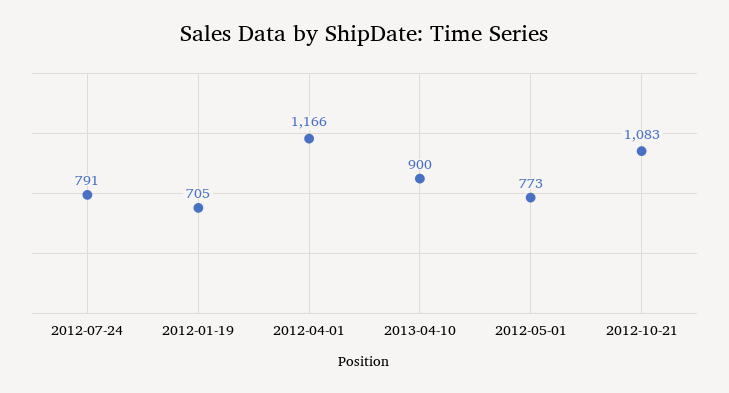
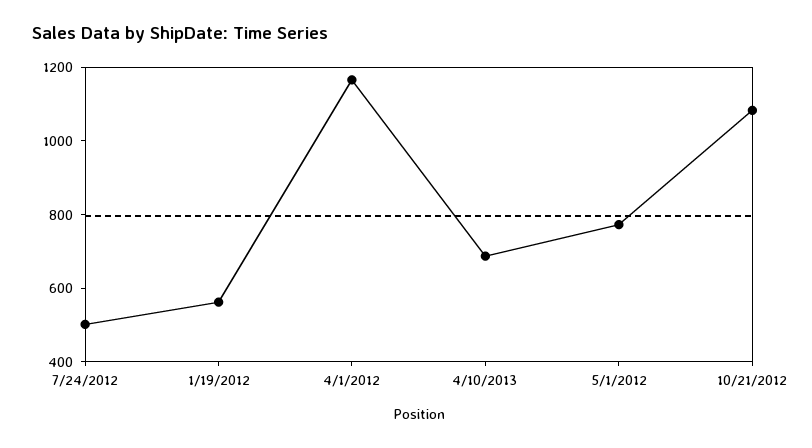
2012-07-24: 791 -> 500
2012-01-19: 705 -> 550
2013-04-10: 900 -> 700

